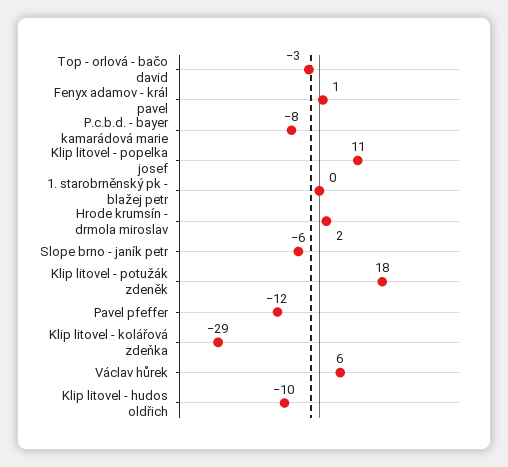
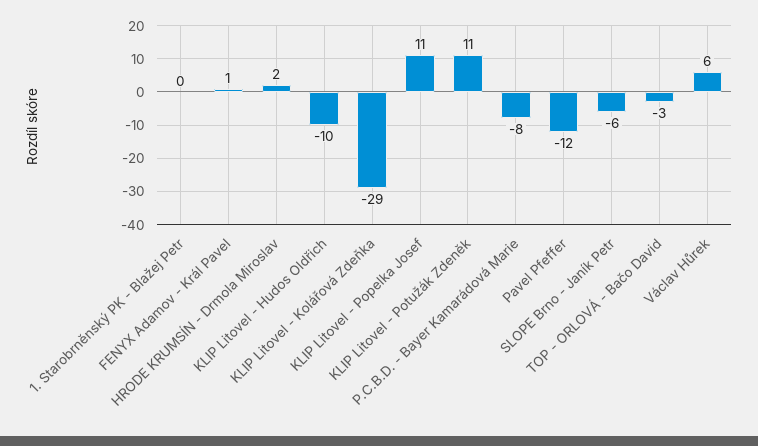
Klip litovel - potužák zdeněk: 18 -> 11

